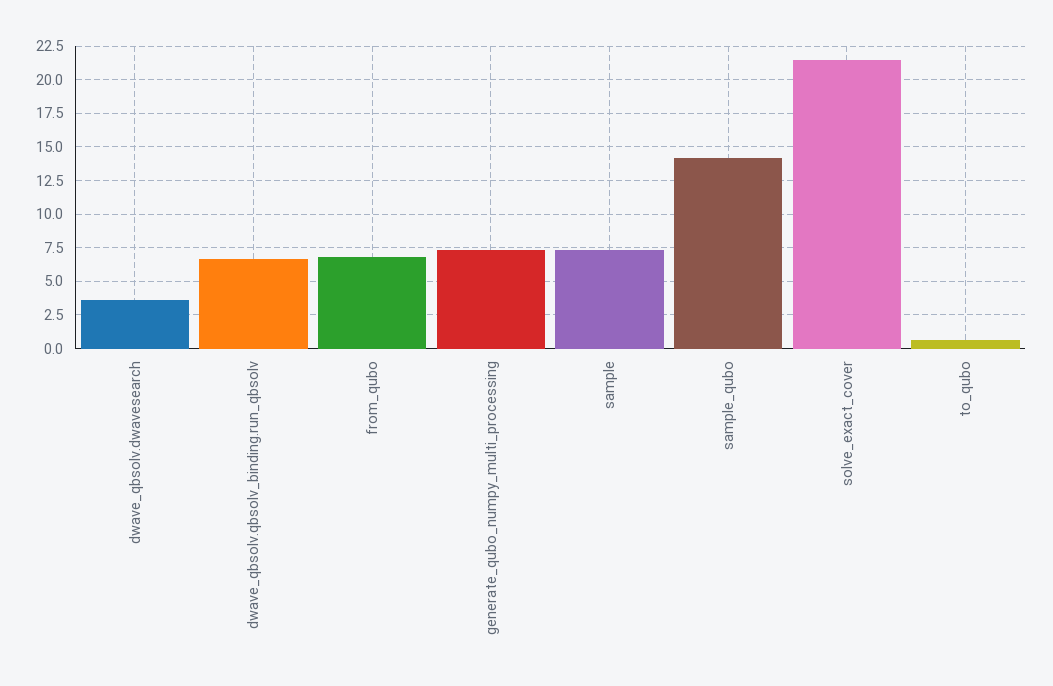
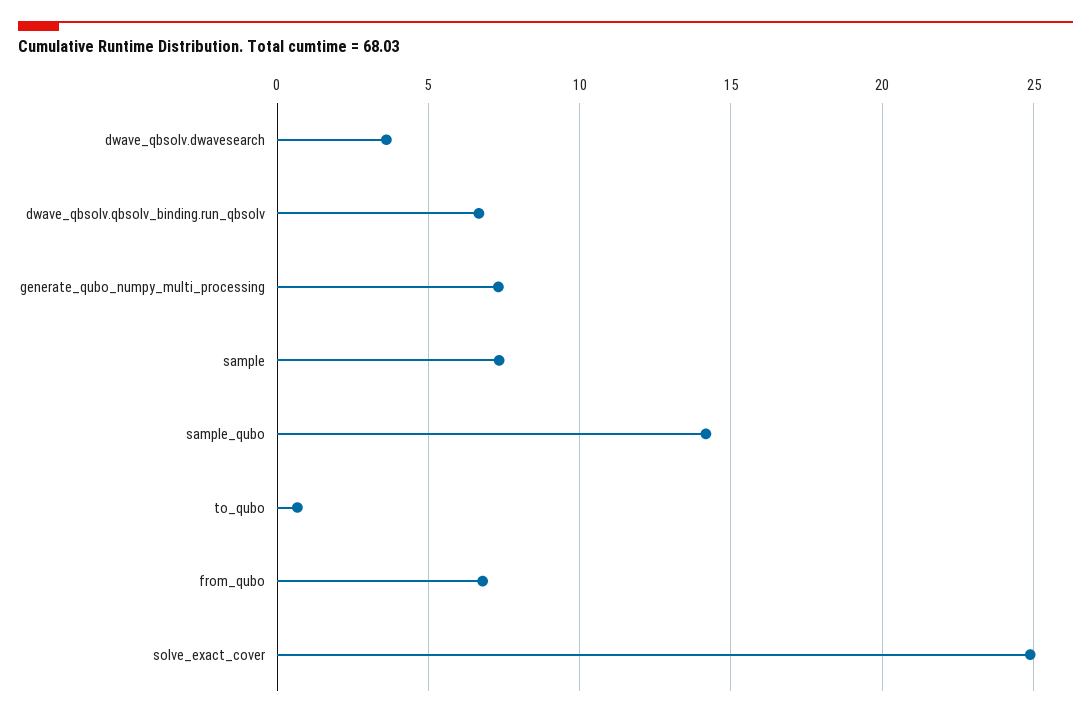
solve_exact_cover: 21.5 -> 25

